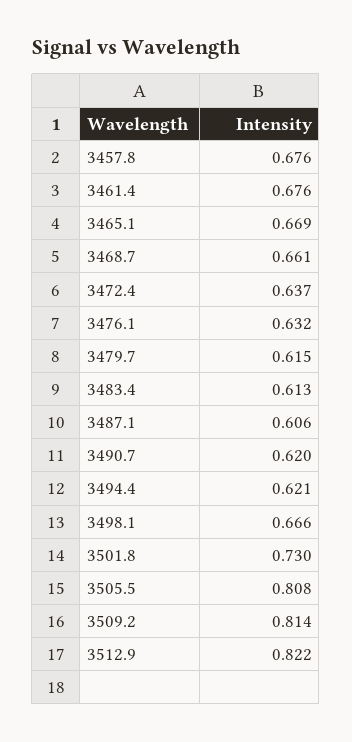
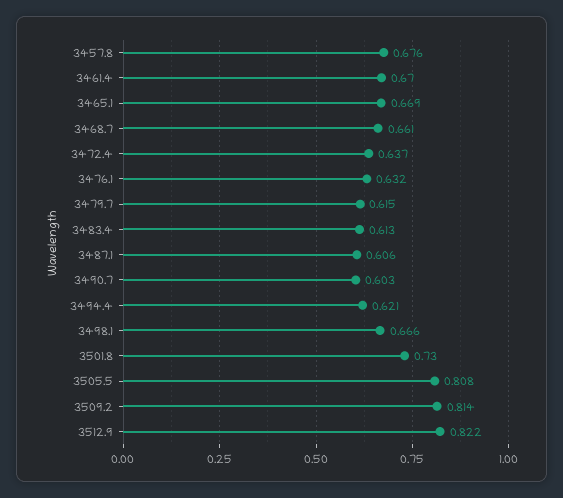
3461.4: 0.676 -> 0.67
3490.7: 0.62 -> 0.603

